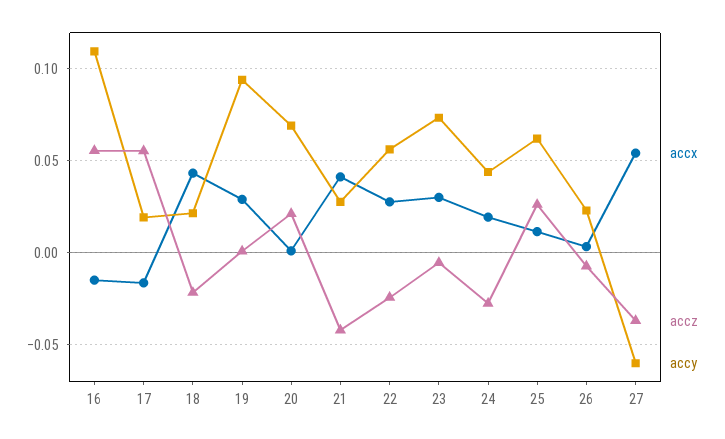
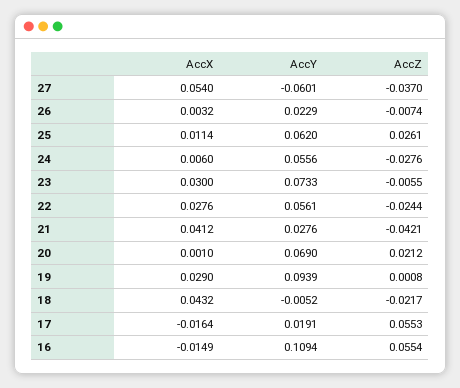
accy, 18: 0.02 -> -0.0052
accx, 24: 0.02 -> 0.006
accy, 24: 0.045 -> 0.0556

